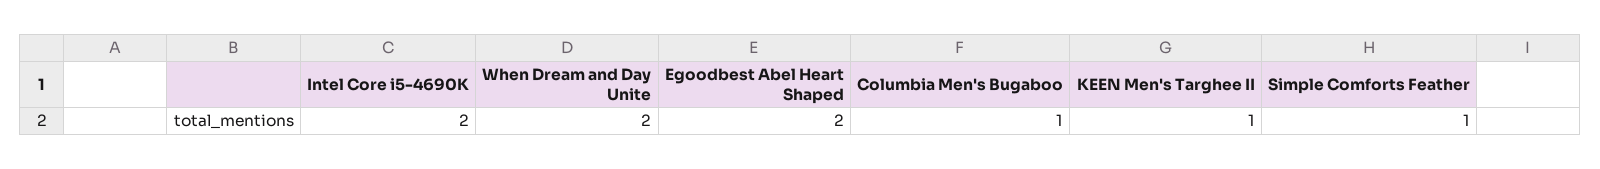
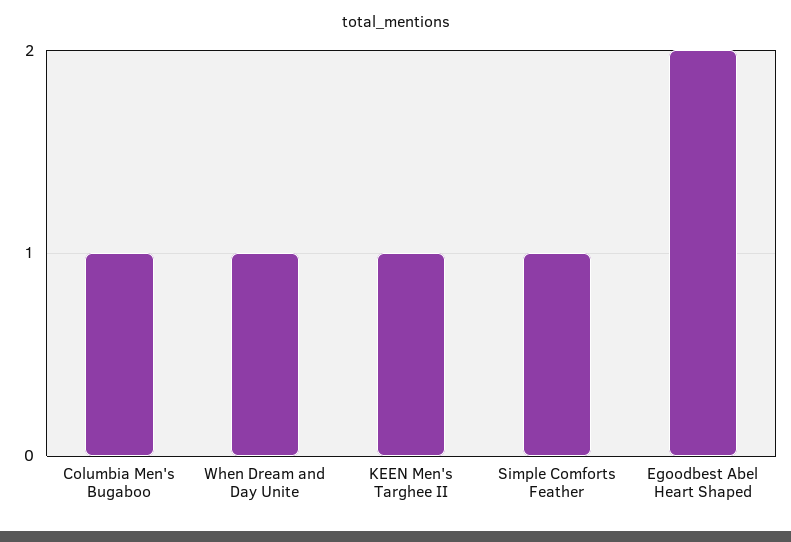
Intel Core i5-4690K: 2 -> none
When Dream and Day Unite: 2 -> 1

